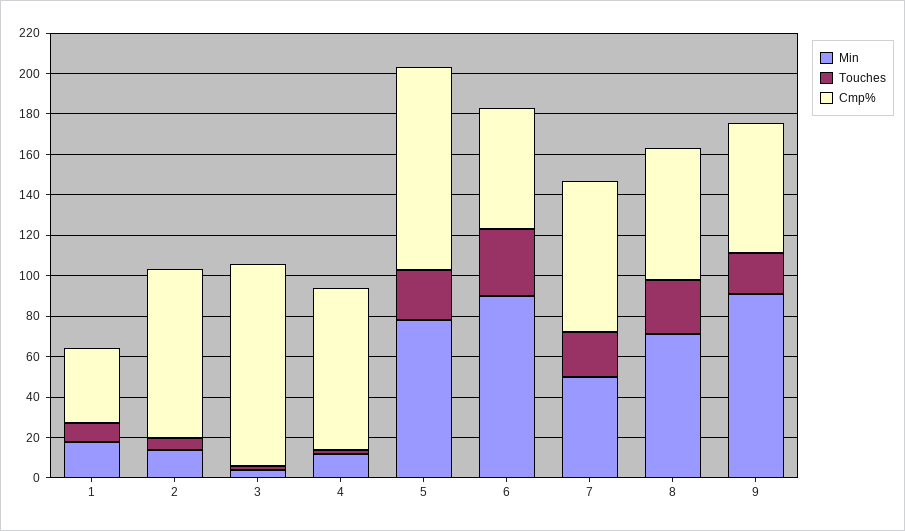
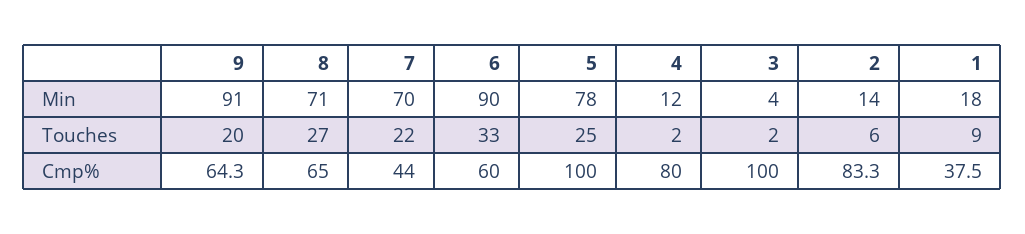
Min, 7: 50 -> 70
Cmp%, 7: 75 -> 44

